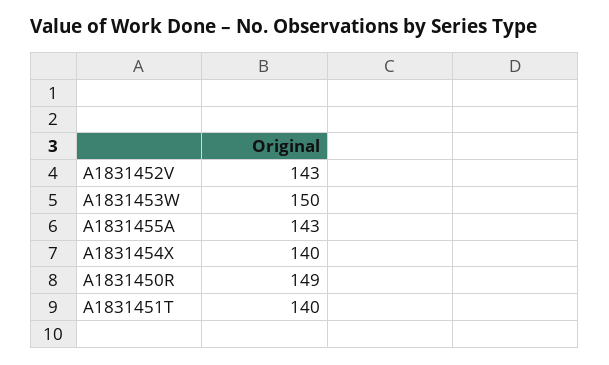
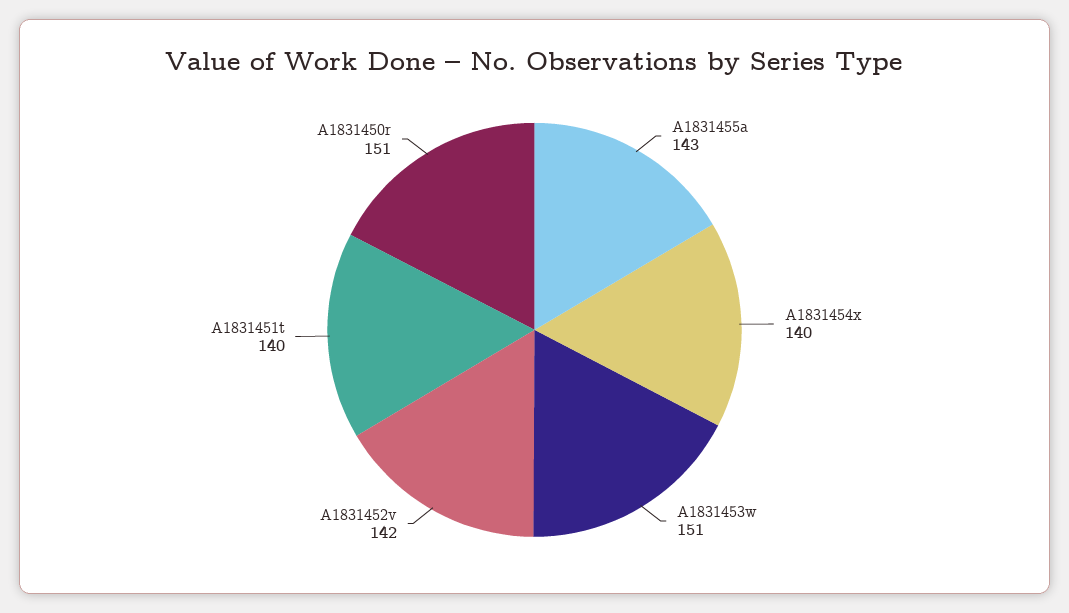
A1831452V: 143 -> 142
A1831453W: 150 -> 151
A1831450R: 149 -> 151

